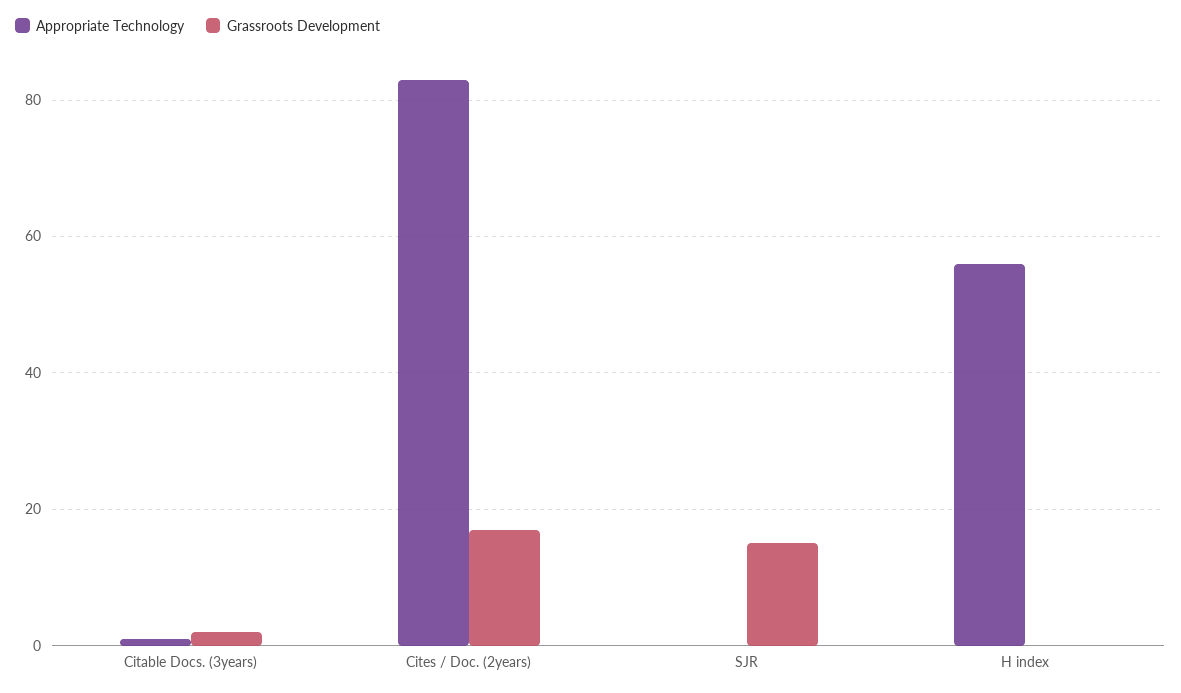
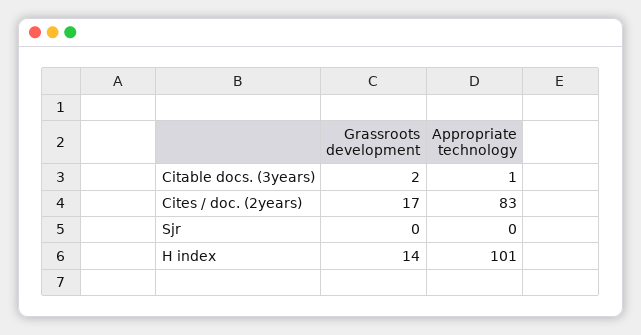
Grassroots Development, SJR: 15 -> 0
Appropriate Technology, H index: 55 -> 101
Grassroots Development, H index: 0 -> 14

